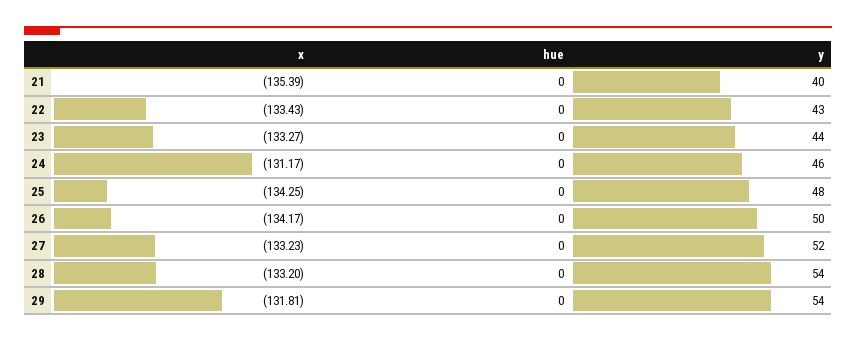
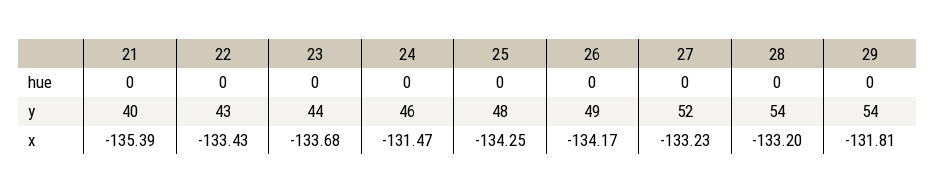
x, 23: -133.27 -> -133.68
x, 24: -131.17 -> -131.47
y, 26: 50 -> 49

